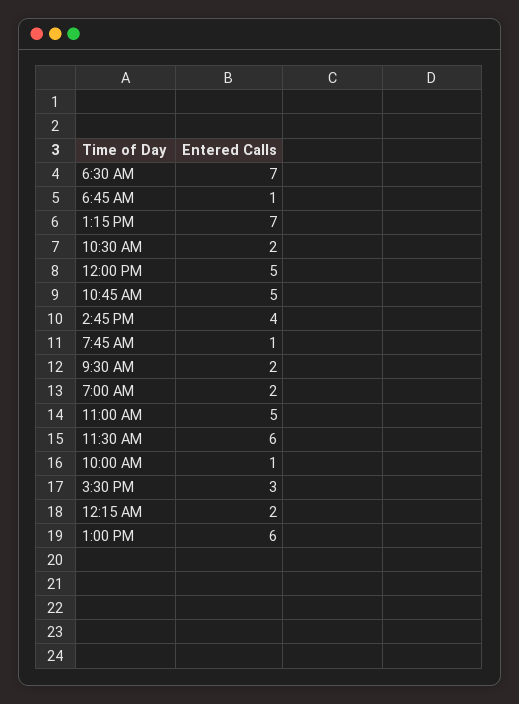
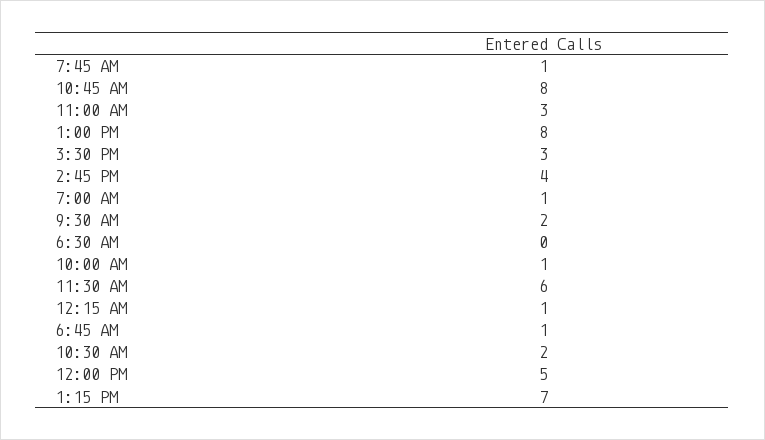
6:30 AM: 7 -> 0
10:45 AM: 5 -> 8
7:00 AM: 2 -> 1
11:00 AM: 5 -> 3
12:15 AM: 2 -> 1
1:00 PM: 6 -> 8

